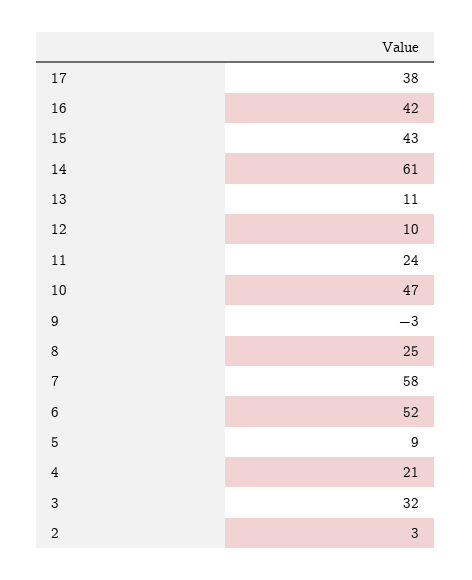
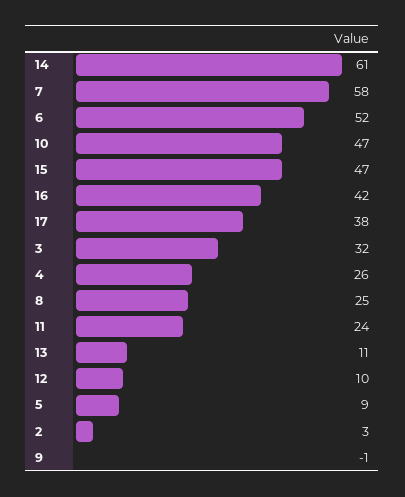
15: 43 -> 47
9: -3 -> -1
4: 21 -> 26

